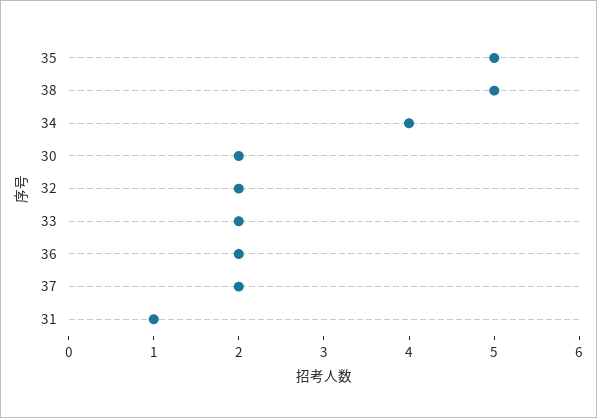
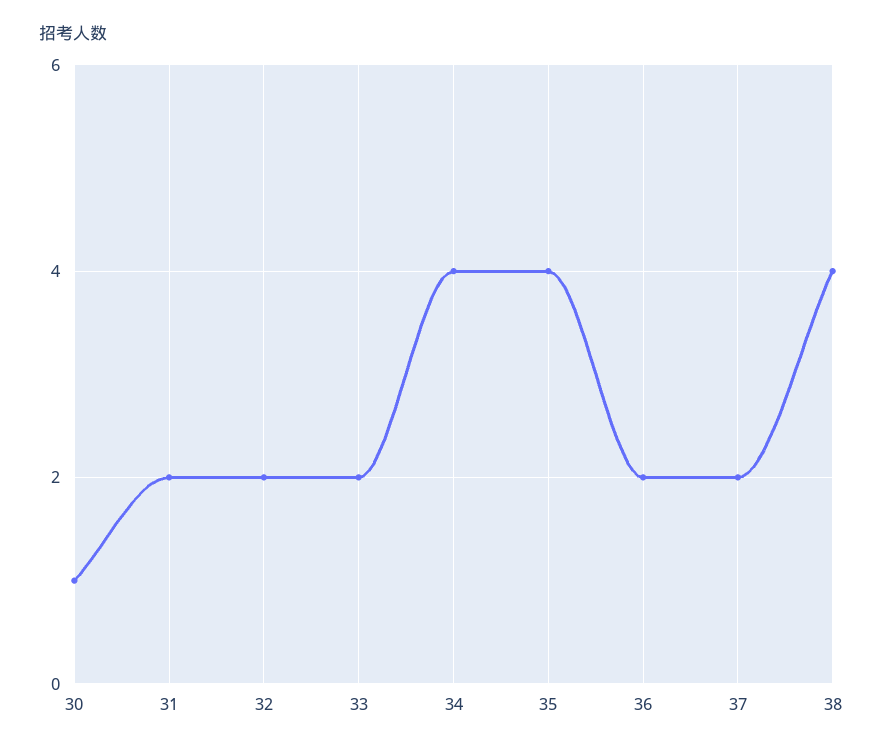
35: 5 -> 4
38: 5 -> 4
30: 2 -> 1
31: 1 -> 2

